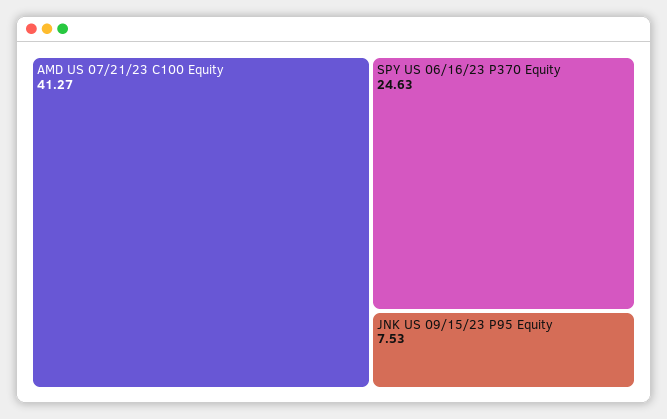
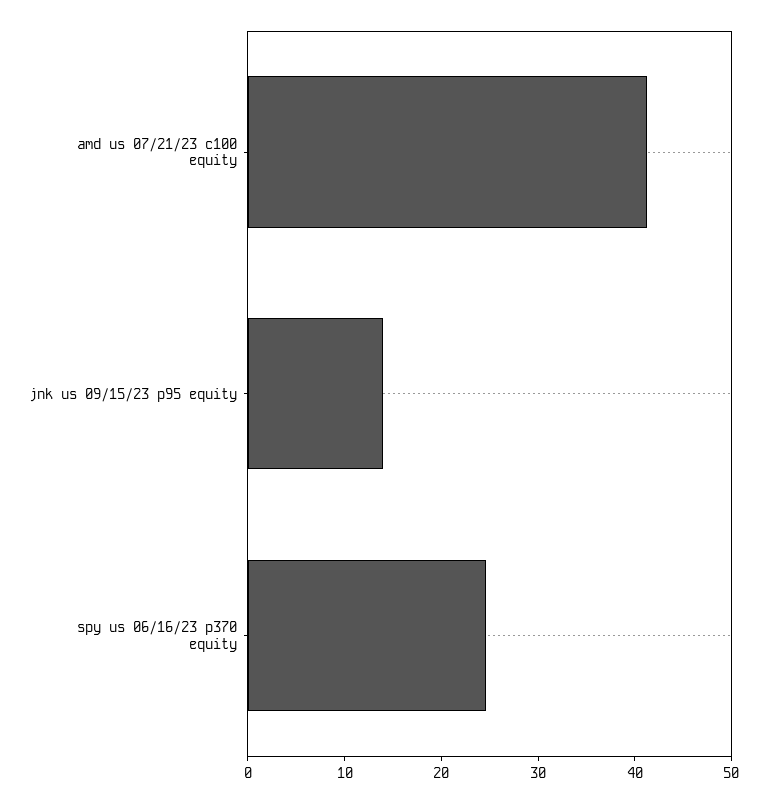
JNK US 09/15/23 P95 Equity: 7.53 -> 14

